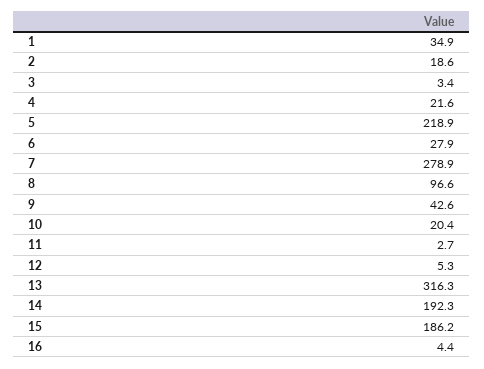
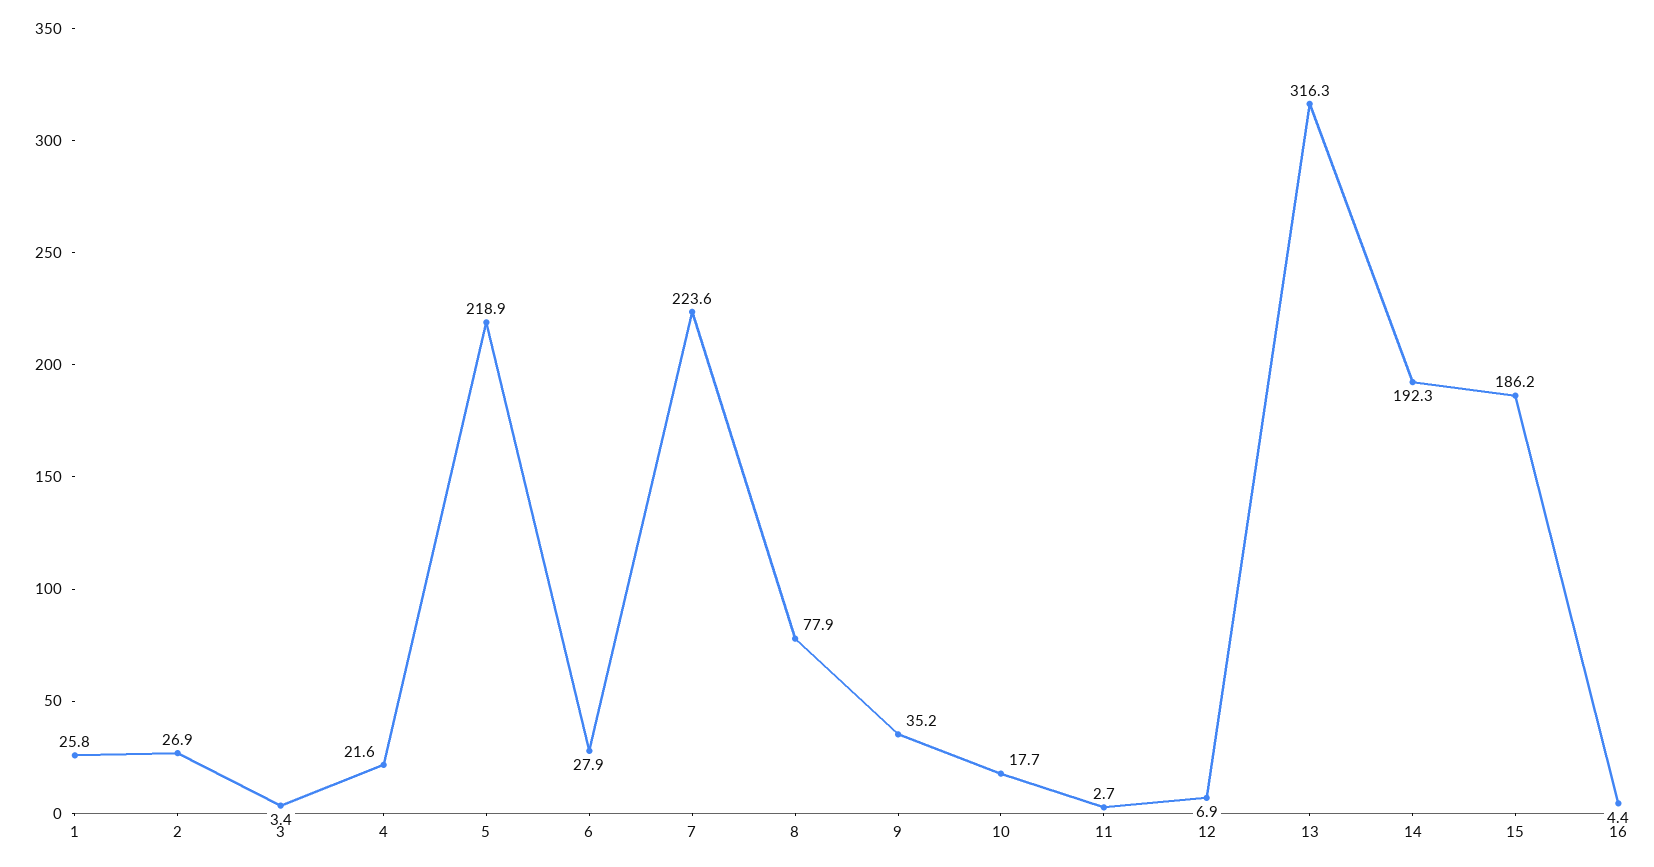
1: 34.9 -> 25.8
2: 18.6 -> 26.9
7: 278.9 -> 223.6
8: 96.6 -> 77.9
9: 42.6 -> 35.2
10: 20.4 -> 17.7
12: 5.3 -> 6.9

